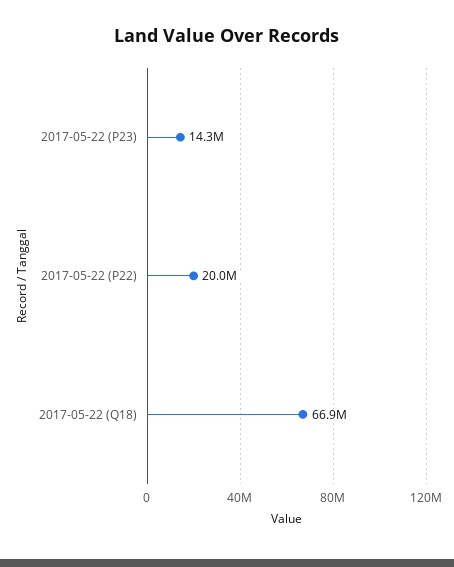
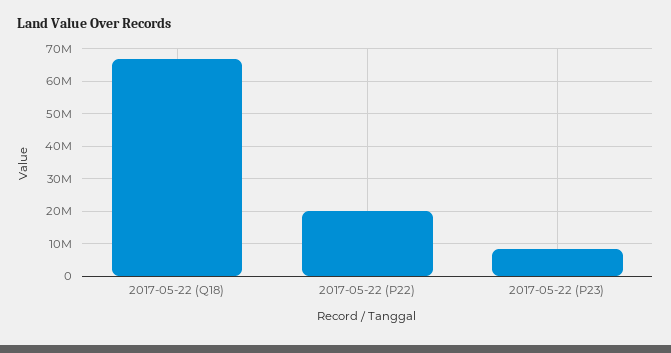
2017-05-22 (P23): 14300000 -> 8000000

